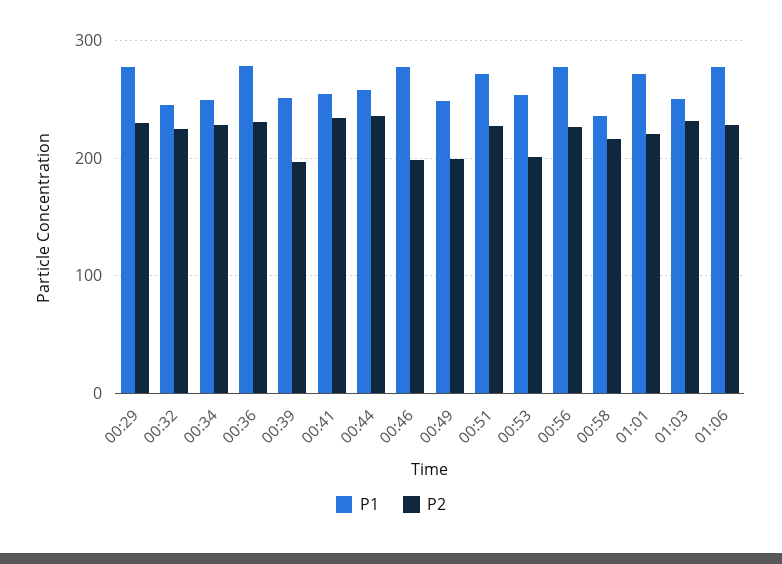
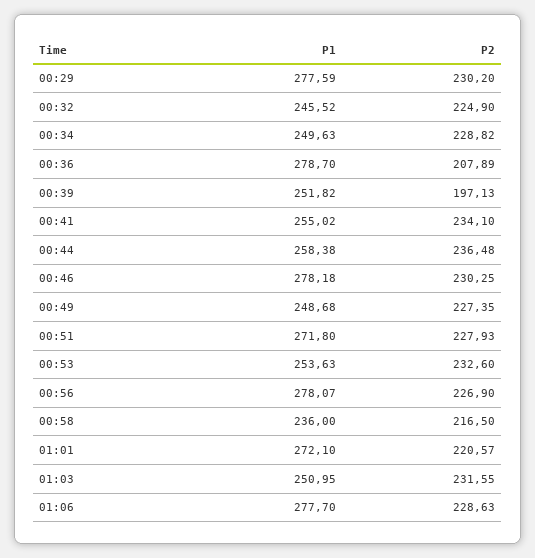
P2, 00:36: 230 -> 207.89
P2, 00:46: 200 -> 230.25
P2, 00:49: 200 -> 227.35
P2, 00:53: 200 -> 232.6

